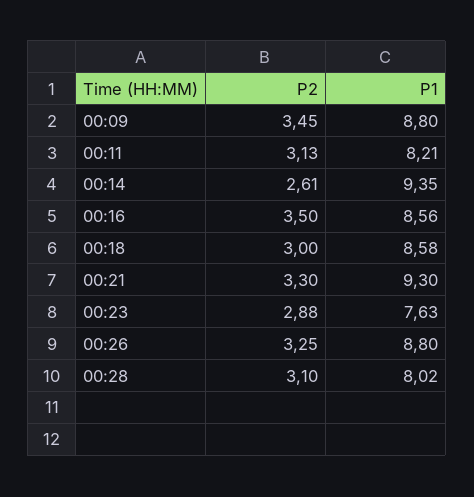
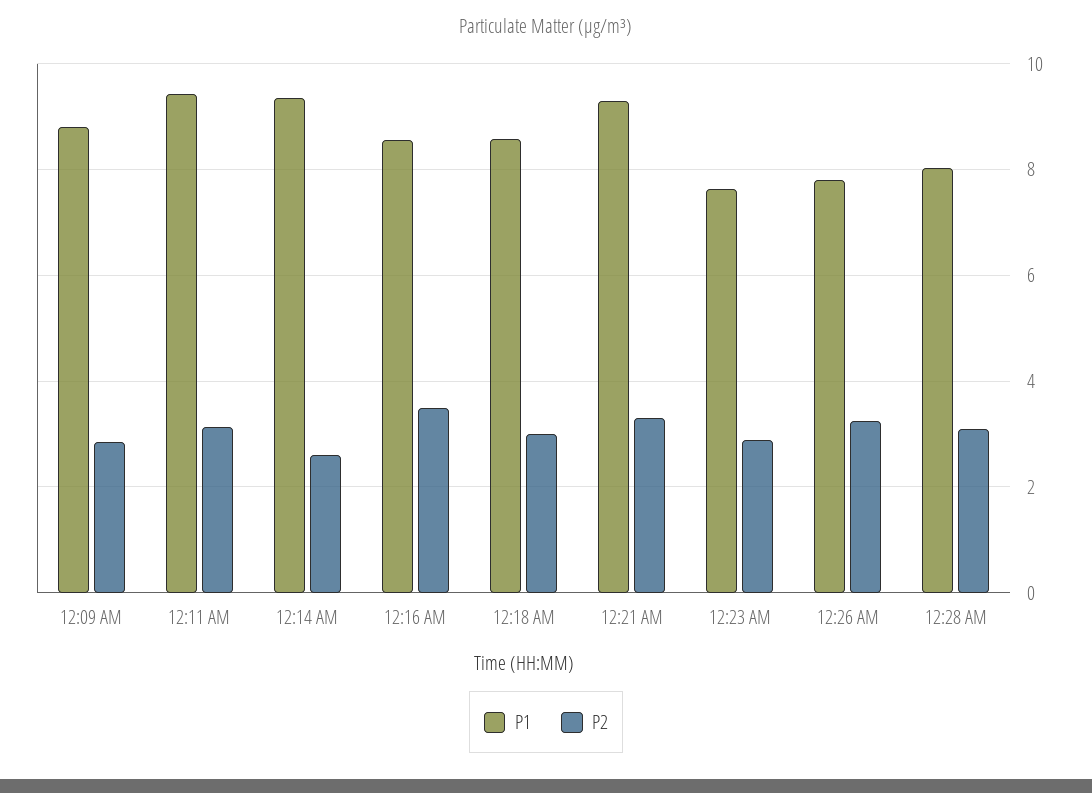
P2, 00:09: 3.45 -> 2.8
P1, 00:11: 8.21 -> 9.4
P1, 00:26: 8.8 -> 7.8

